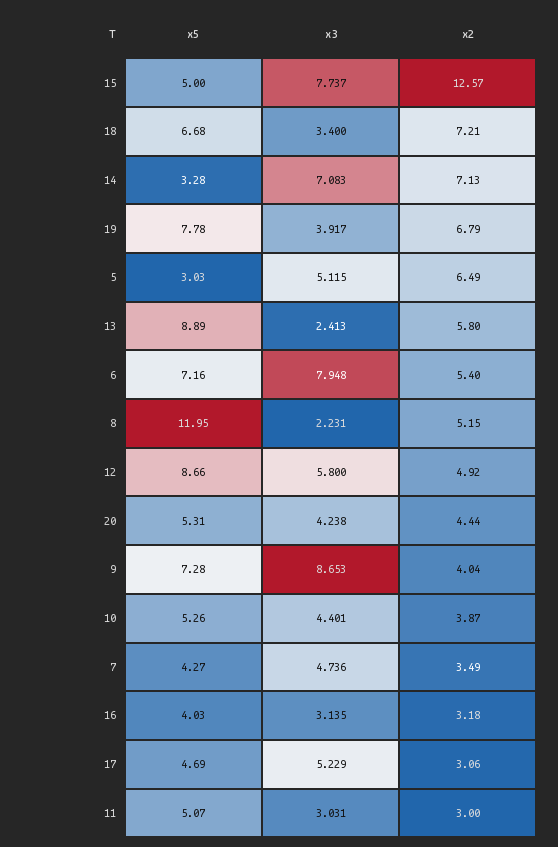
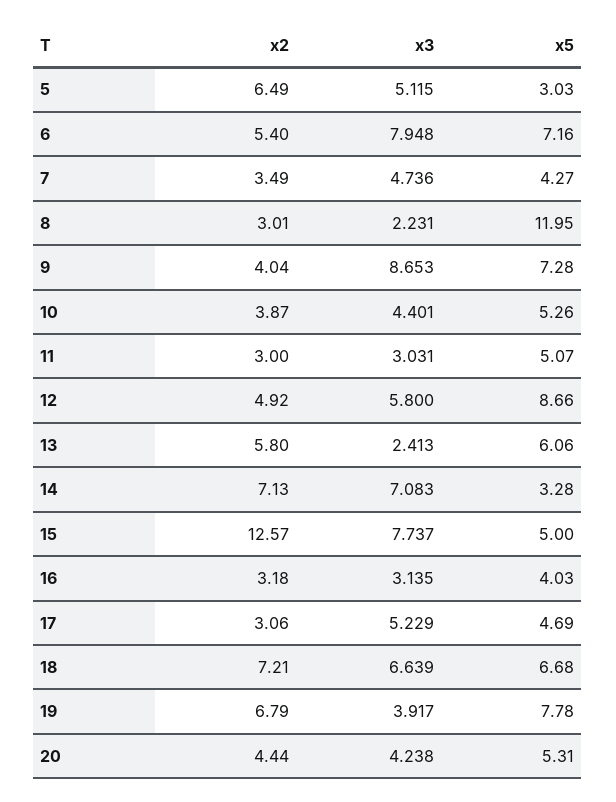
x3, 18: 3.4 -> 6.639
x5, 13: 8.89 -> 6.06
x2, 8: 5.15 -> 3.01

